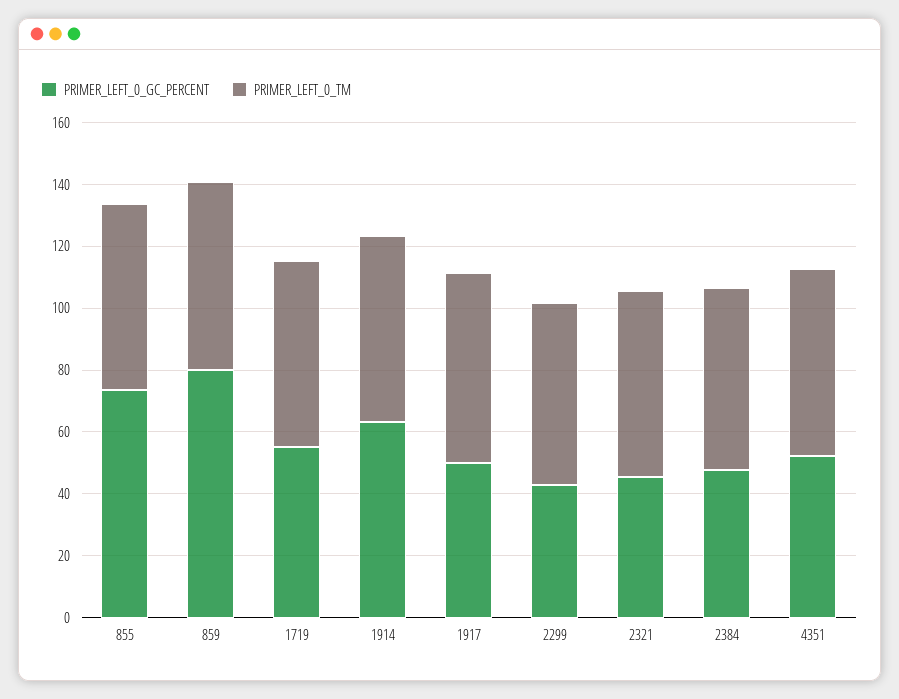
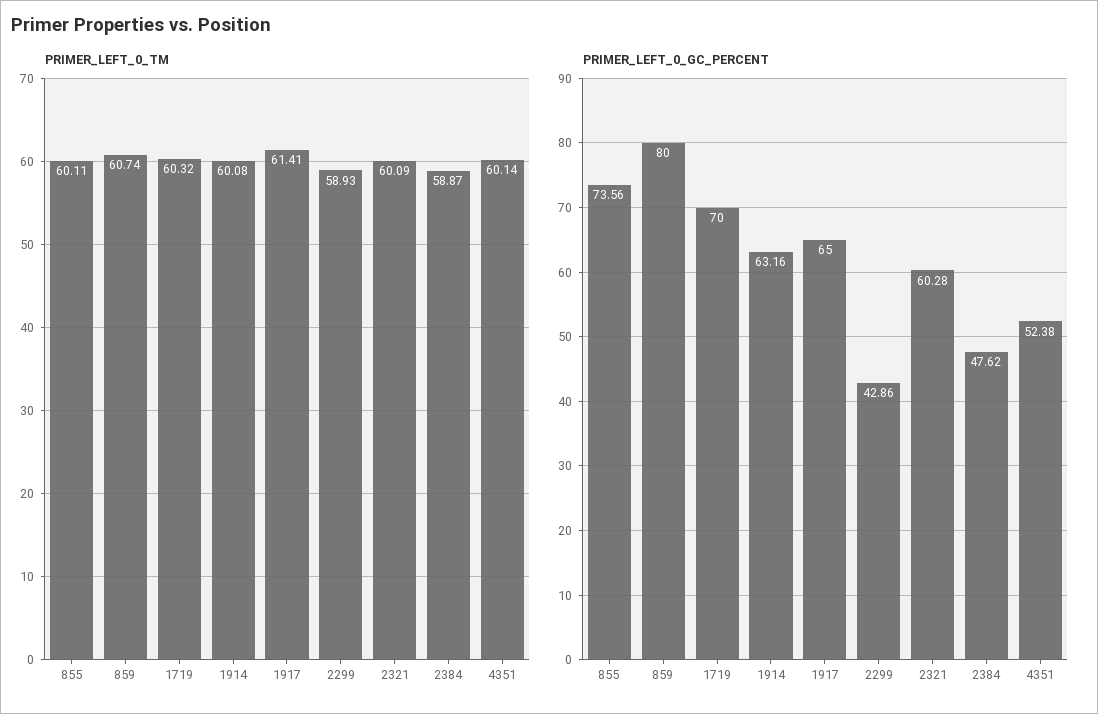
PRIMER_LEFT_0_GC_PERCENT, 1719: 55 -> 70
PRIMER_LEFT_0_GC_PERCENT, 1917: 50 -> 65
PRIMER_LEFT_0_GC_PERCENT, 2321: 45 -> 60.28

